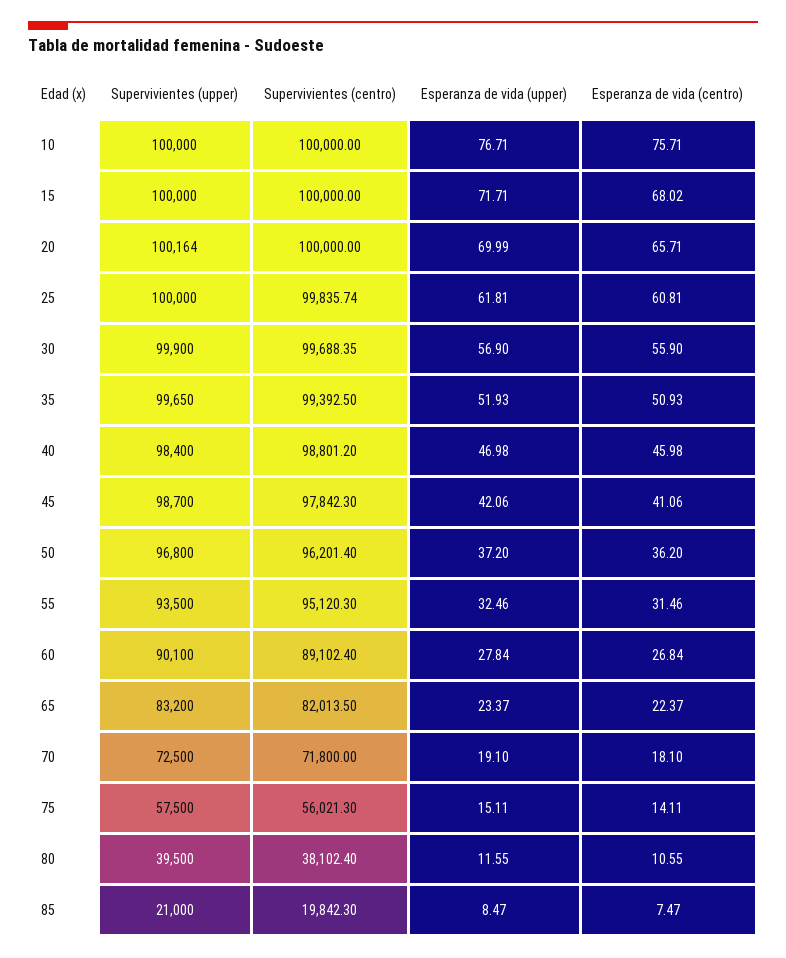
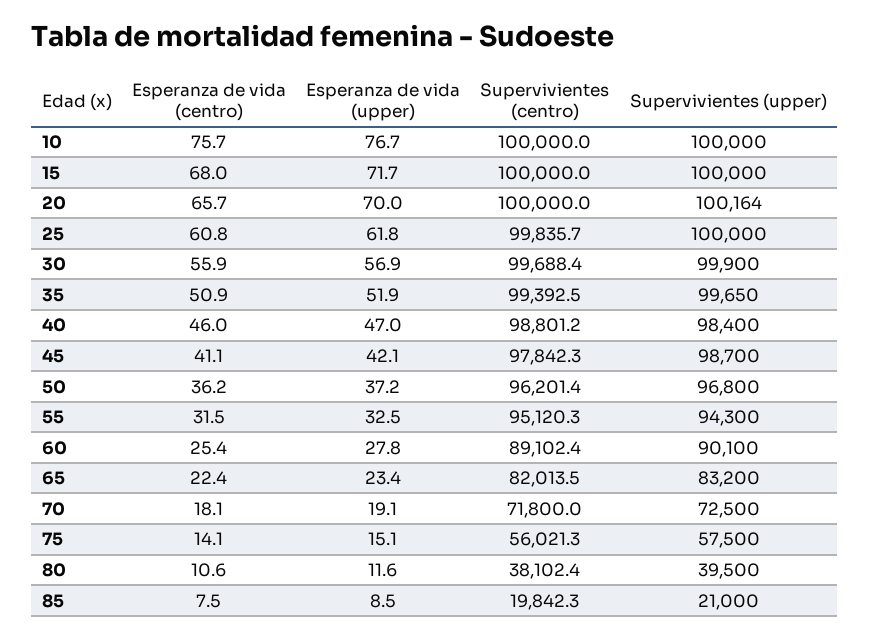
Supervivientes (upper), 55: 93500 -> 94300
Esperanza de vida (centro), 60: 26.84 -> 25.4

